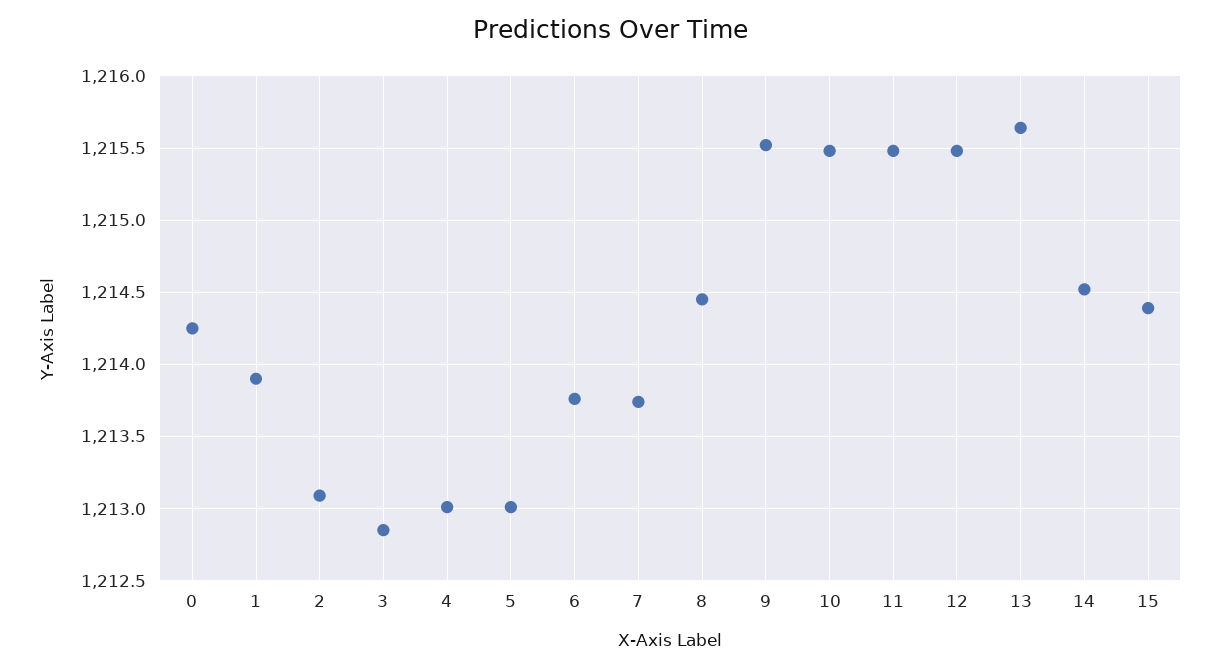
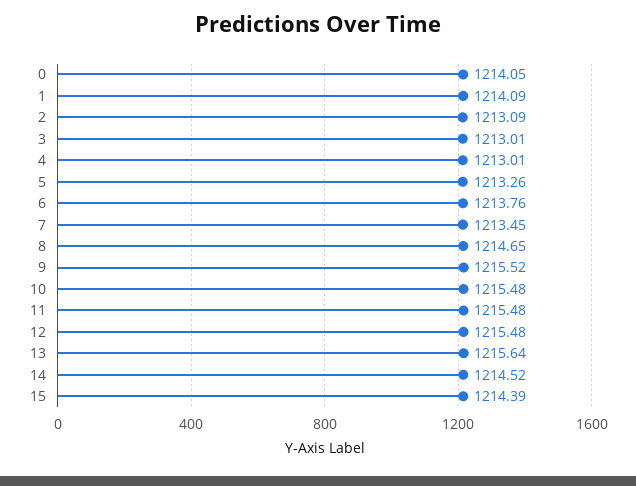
0: 1214.25 -> 1214.05
1: 1213.9 -> 1214.09
3: 1212.85 -> 1213.01
5: 1213 -> 1213.26
7: 1213.75 -> 1213.45
8: 1214.45 -> 1214.65

